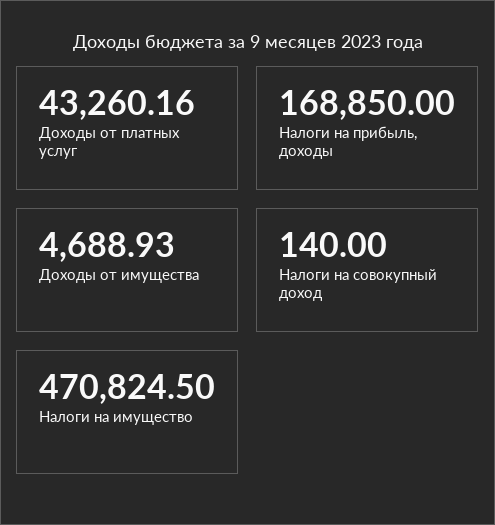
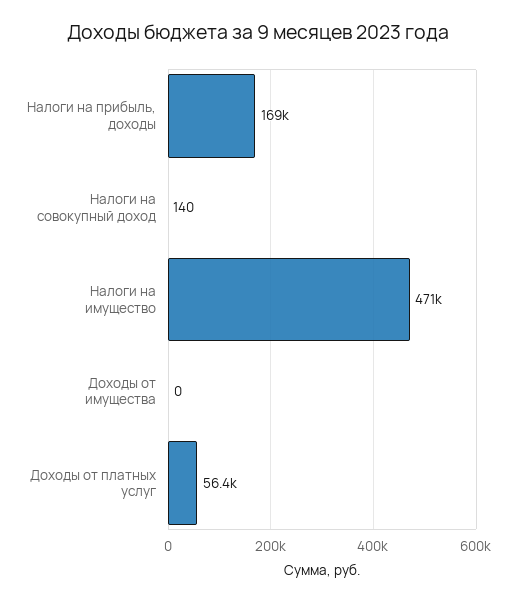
Доходы от платных услуг: 43260.16 -> 56400
Доходы от имущества: 4688.93 -> 0

